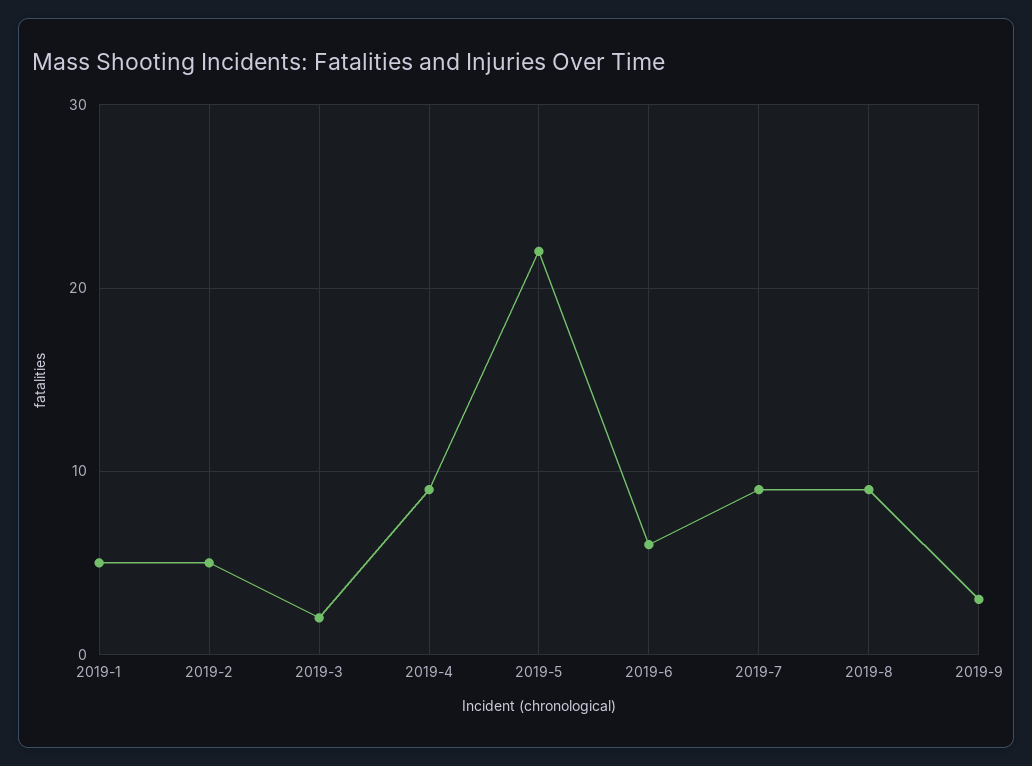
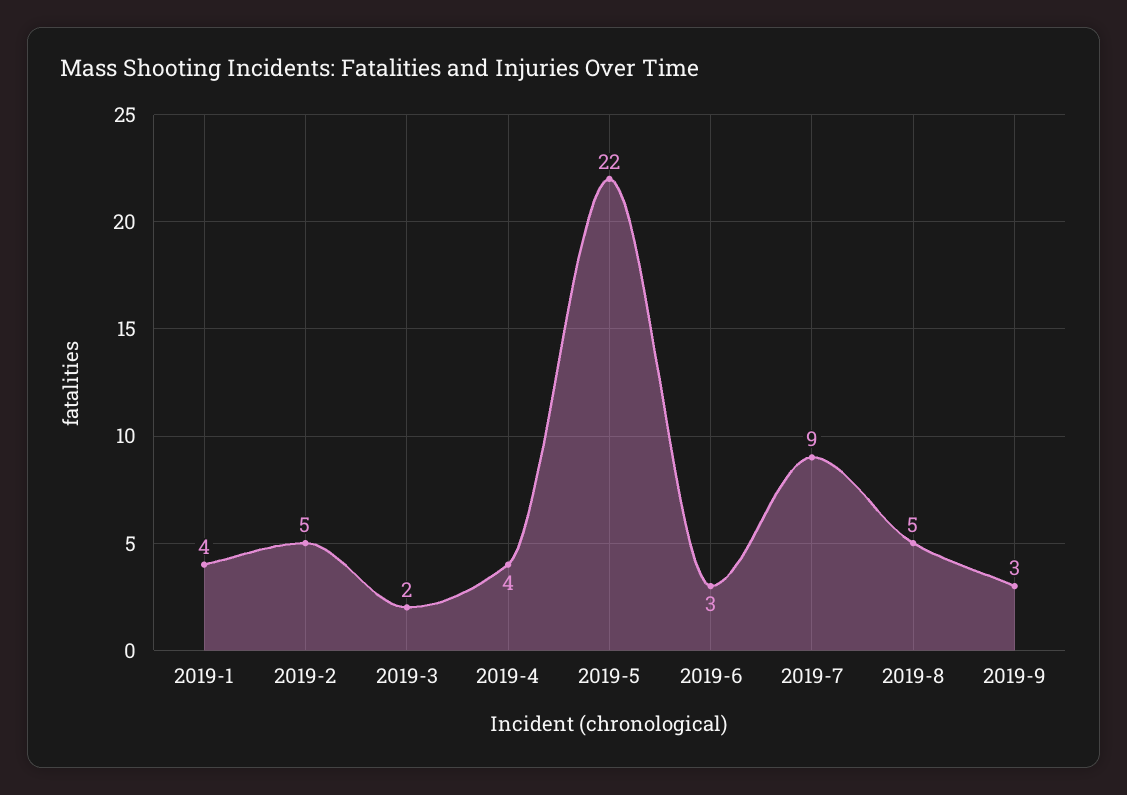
2019-1: 5 -> 4
2019-4: 9 -> 4
2019-6: 6 -> 3
2019-8: 9 -> 5

